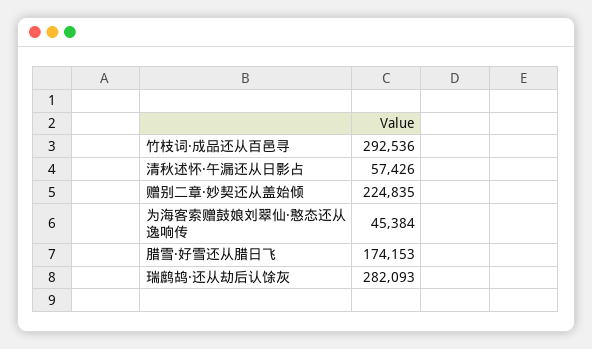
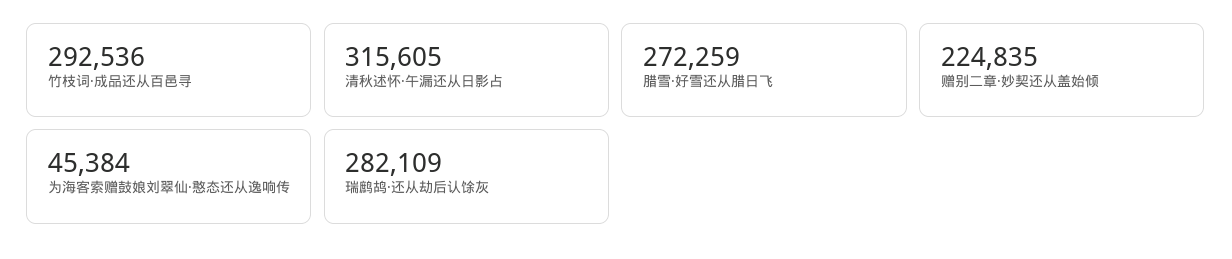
清秋述怀·午漏还从日影占: 57426 -> 315605
腊雪·好雪还从腊日飞: 174153 -> 272259
瑞鹧鸪·还从劫后认馀灰: 282093 -> 282109

